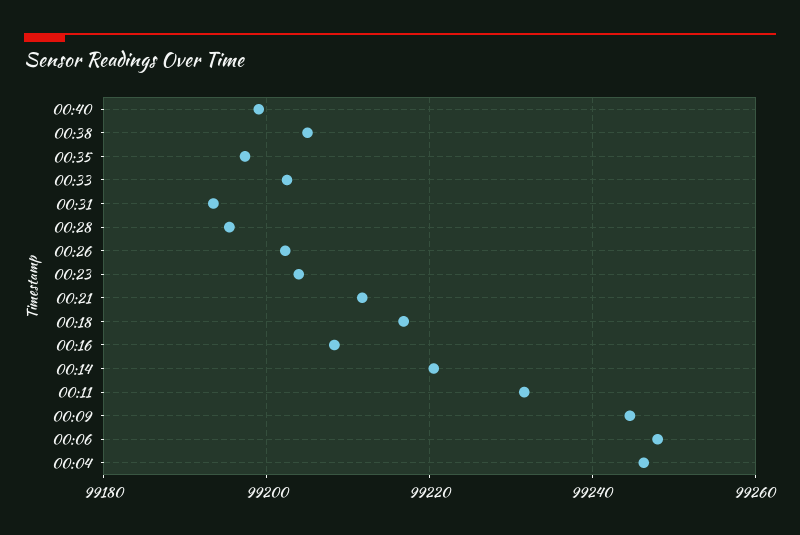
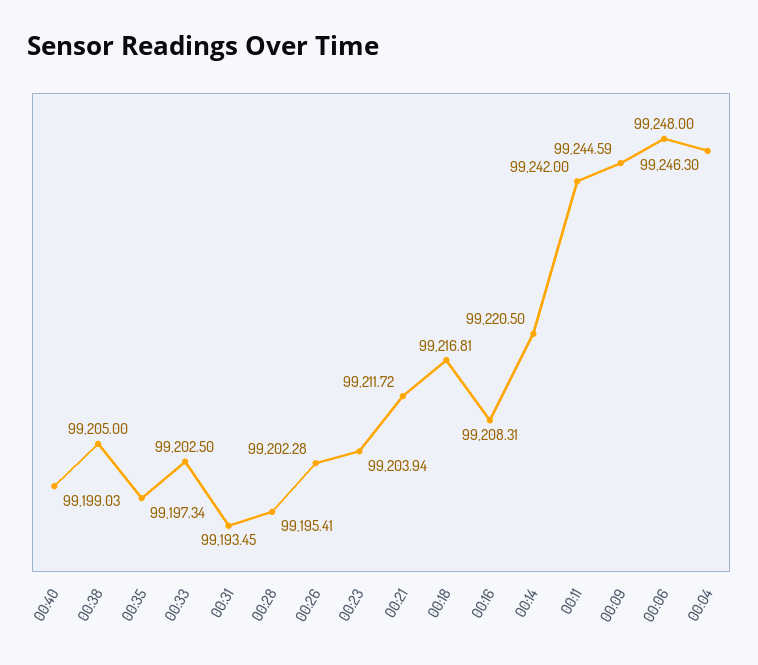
00:11: 99232 -> 99242

